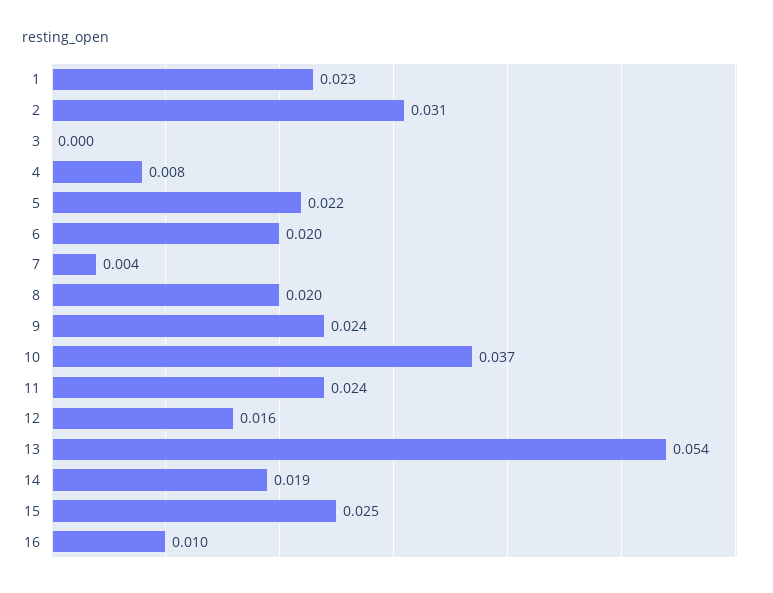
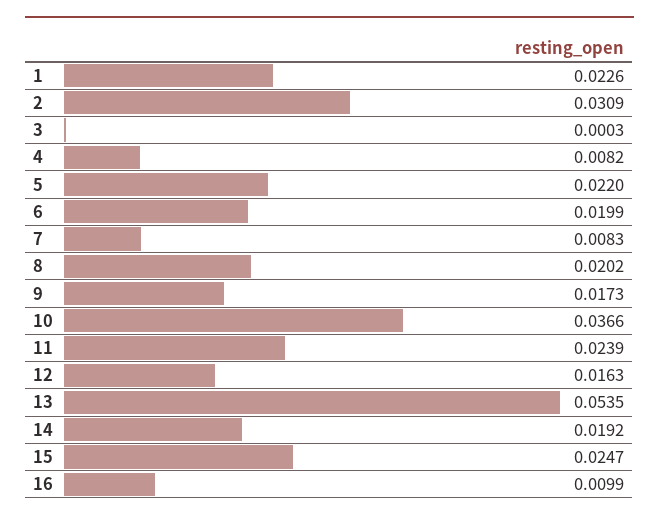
7: 0.004 -> 0.0083
9: 0.024 -> 0.0173

